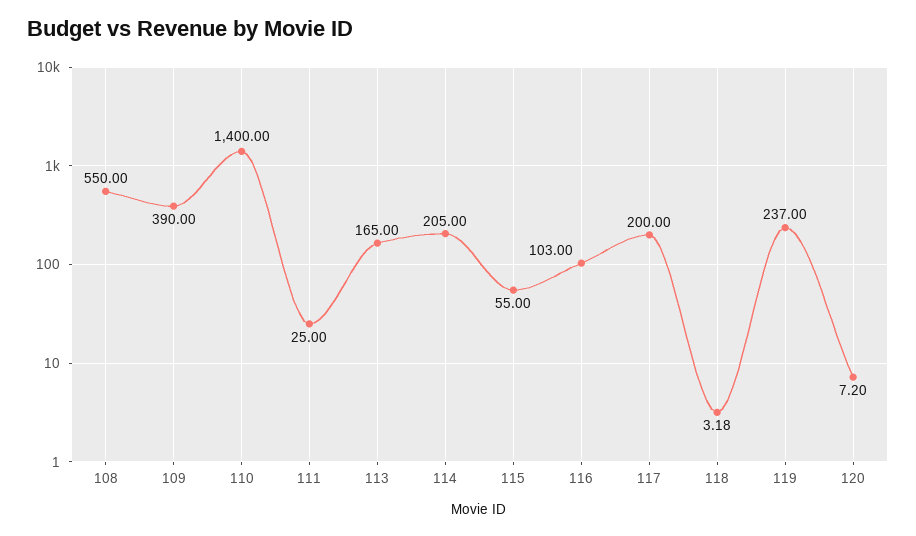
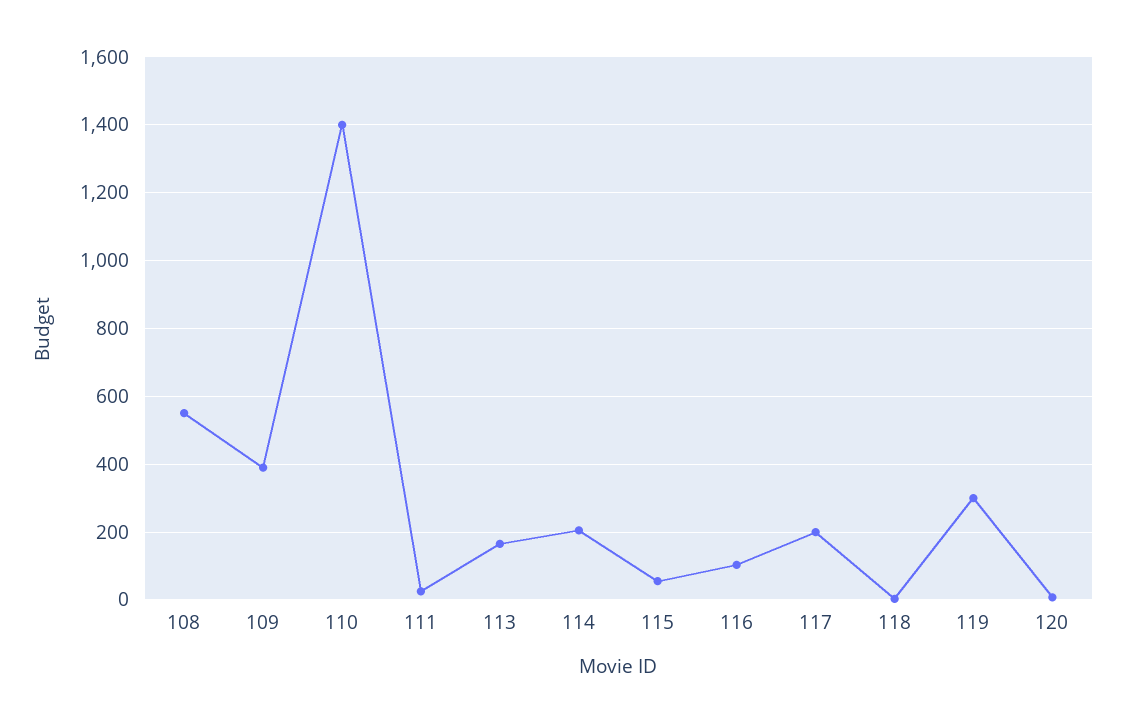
119: 237 -> 300

